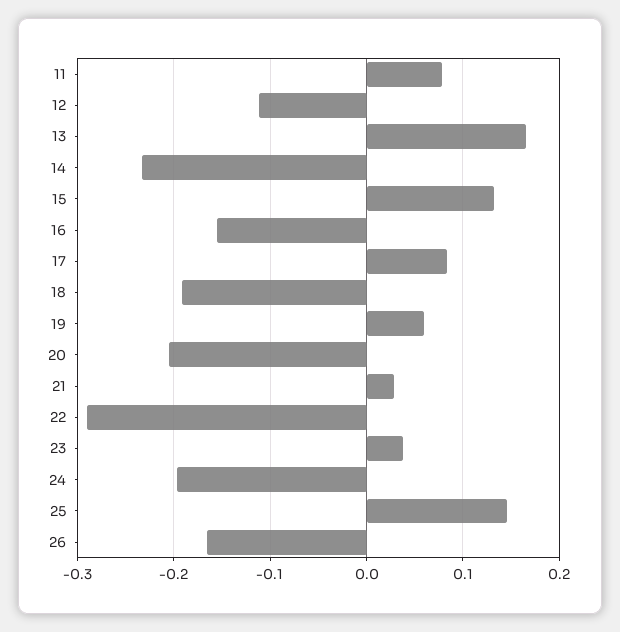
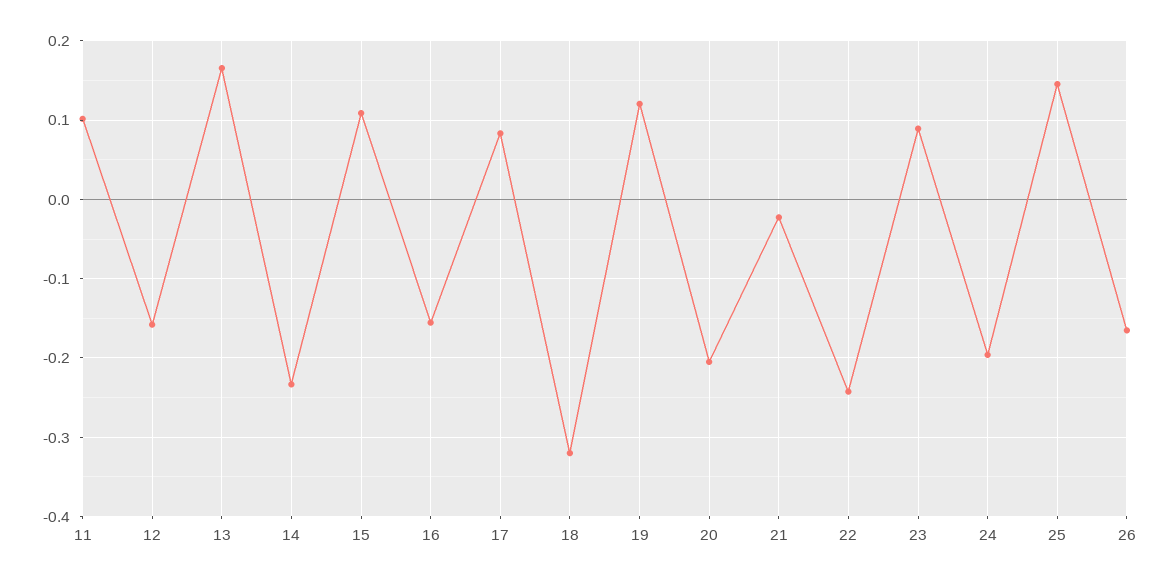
11: 0.08 -> 0.1
12: -0.11 -> -0.16
15: 0.13 -> 0.11
18: -0.19 -> -0.32
19: 0.06 -> 0.12
21: 0.03 -> -0.02
22: -0.29 -> -0.24
23: 0.04 -> 0.09

